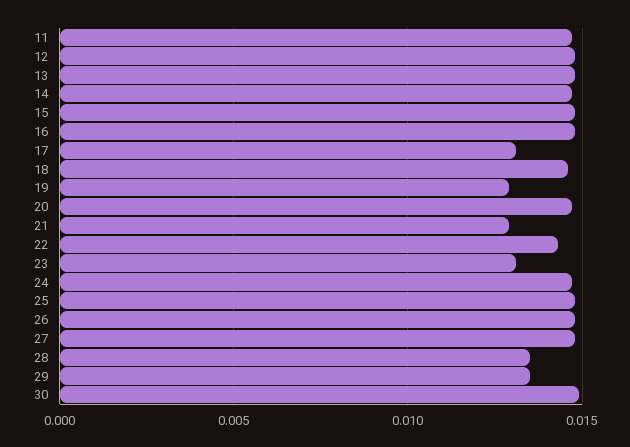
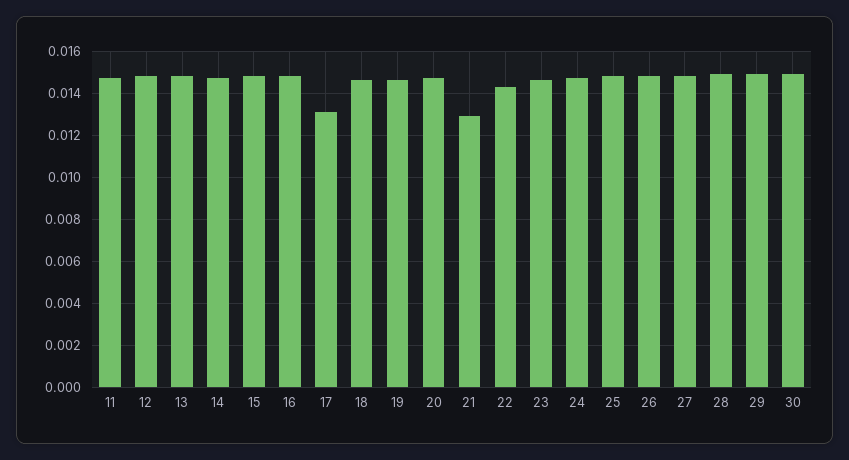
19: 0.013 -> 0.0145
23: 0.013 -> 0.0145
28: 0.0135 -> 0.015
29: 0.0135 -> 0.015

